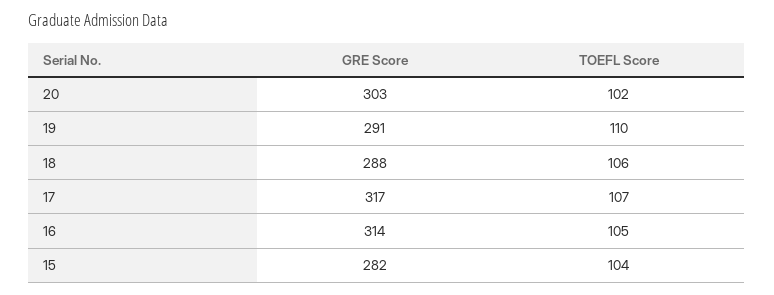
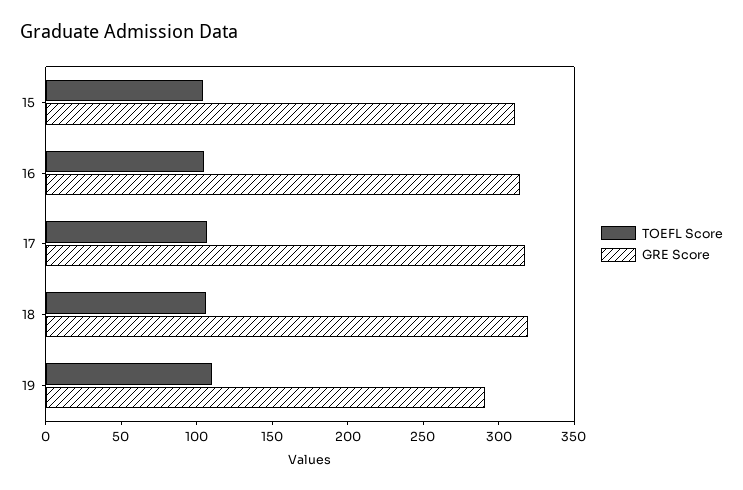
GRE Score, 20: 303 -> none
TOEFL Score, 20: 102 -> none
GRE Score, 18: 288 -> 320
GRE Score, 15: 282 -> 310

